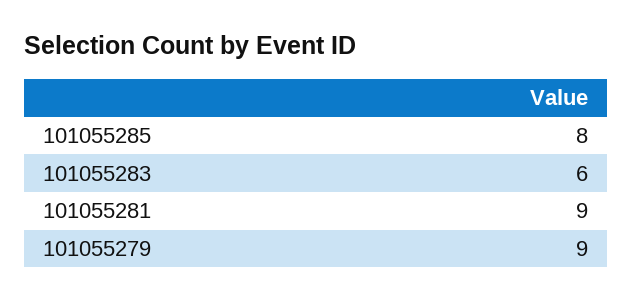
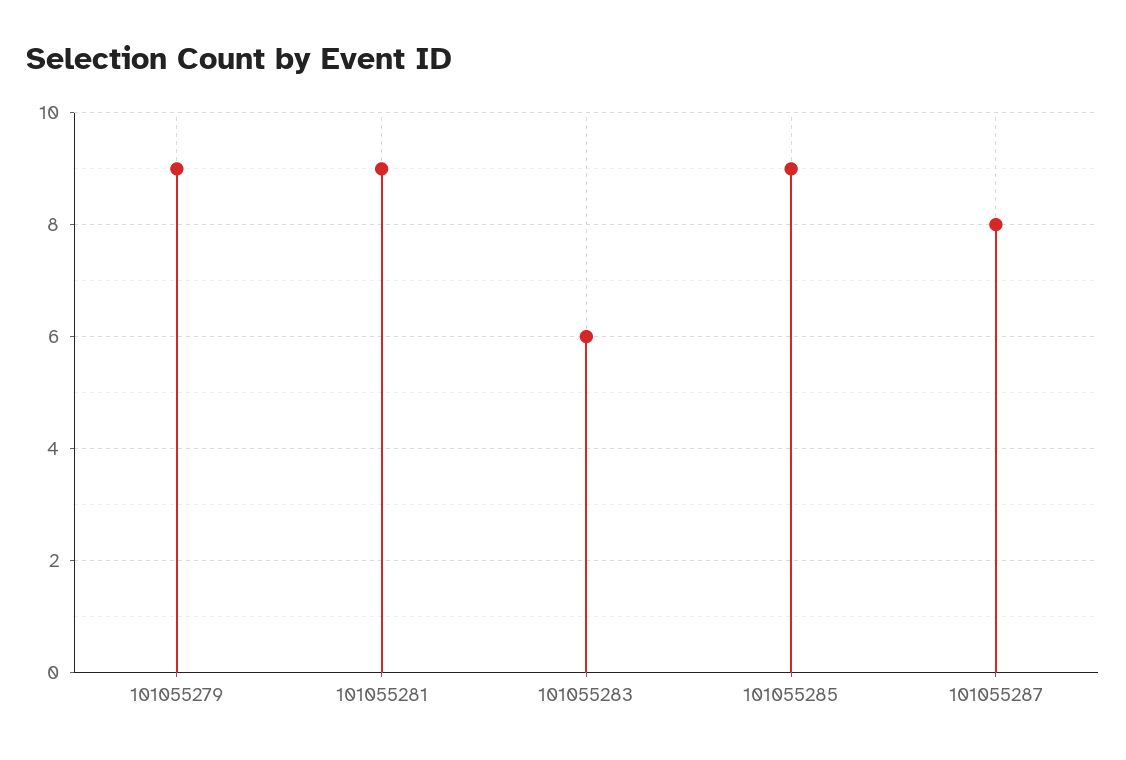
101055285: 8 -> 9
101055287: none -> 8

